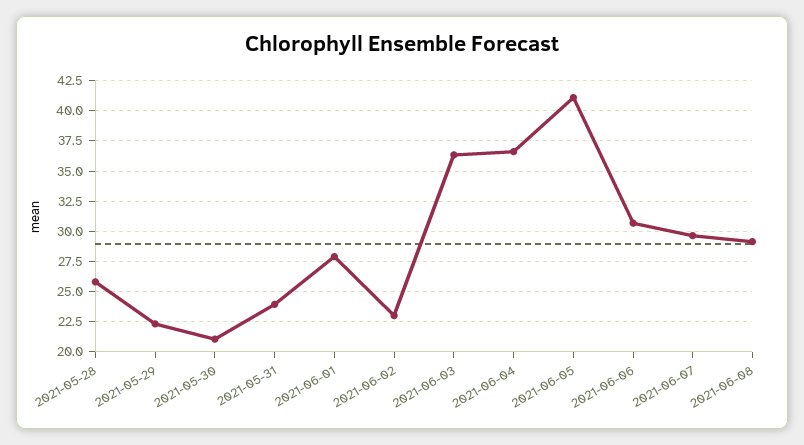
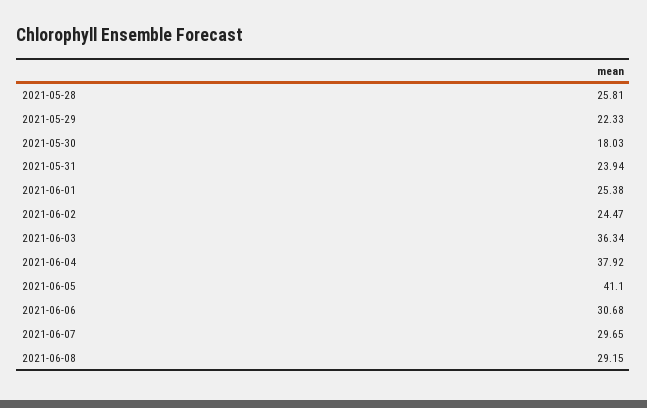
2021-05-30: 21 -> 18.03
2021-06-01: 28 -> 25.38
2021-06-02: 23 -> 24.47
2021-06-04: 36.5 -> 37.92

